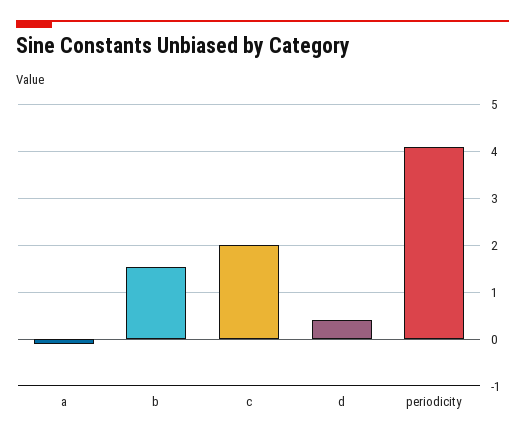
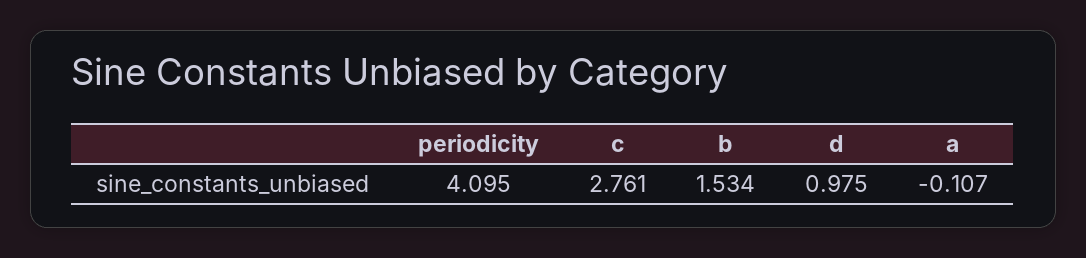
c: 2 -> 2.761
d: 0.4 -> 0.975

